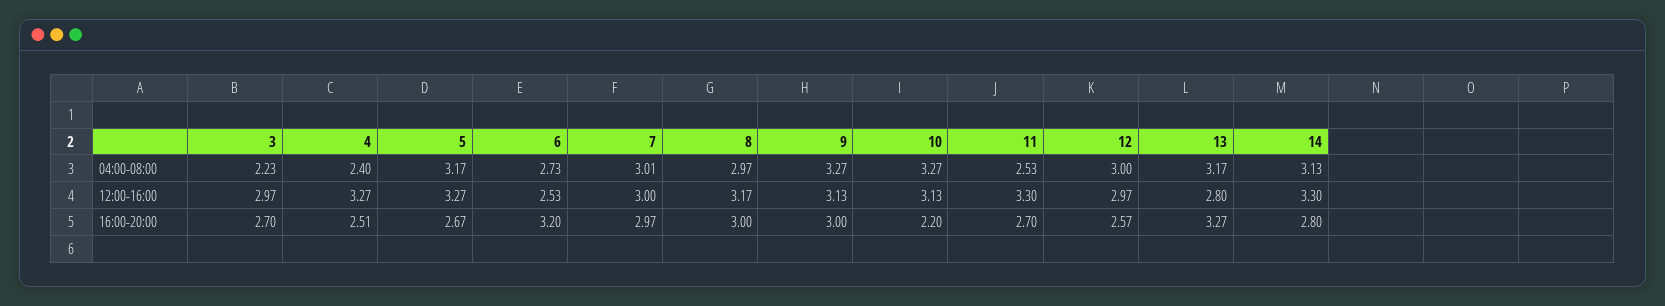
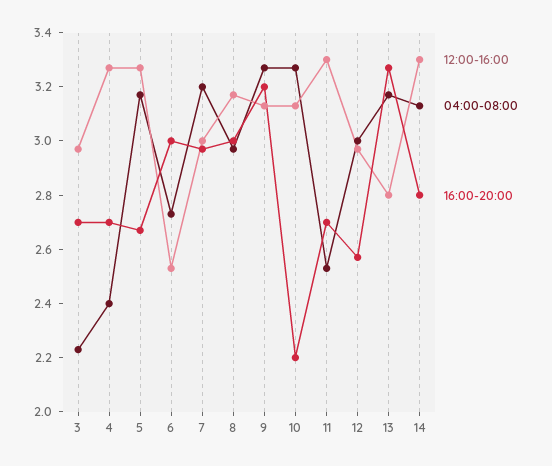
04:00-08:00, 7: 3.01 -> 3.2
16:00-20:00, 4: 2.51 -> 2.7
16:00-20:00, 6: 3.2 -> 3
16:00-20:00, 9: 3 -> 3.2

